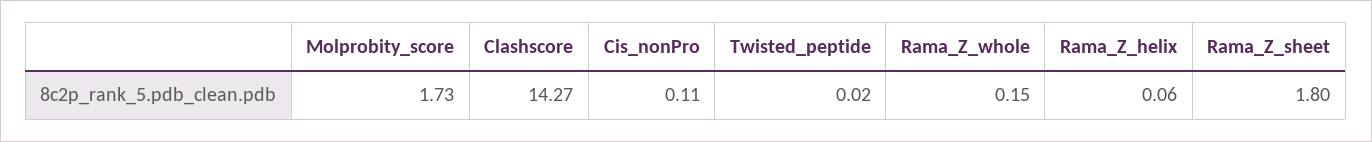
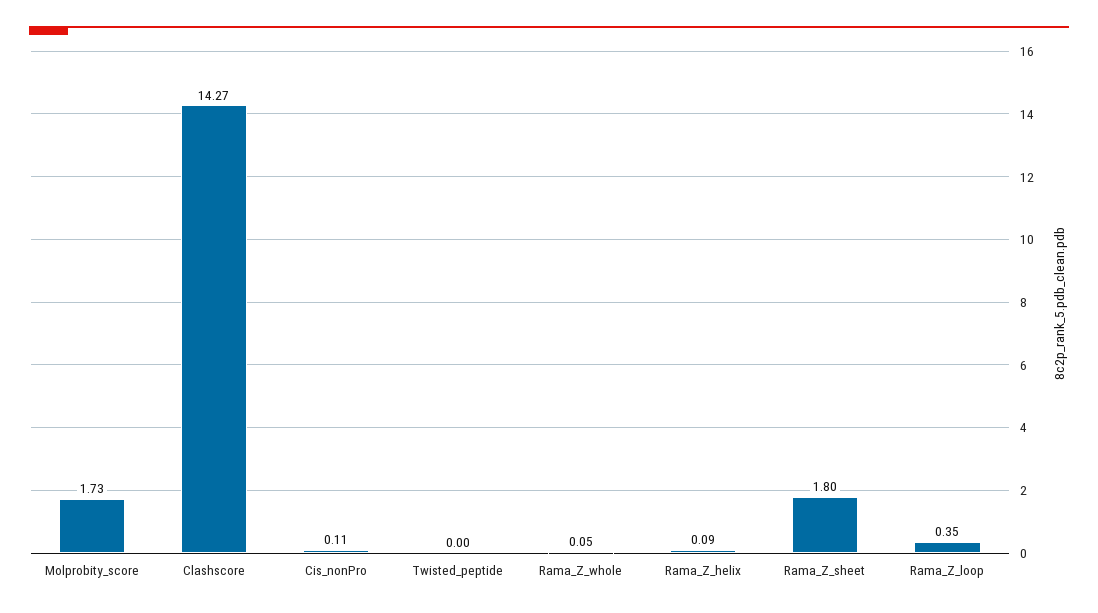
Twisted_peptide: 0.02 -> 0
Rama_Z_whole: 0.15 -> 0.05
Rama_Z_helix: 0.06 -> 0.09
Rama_Z_loop: none -> 0.35

